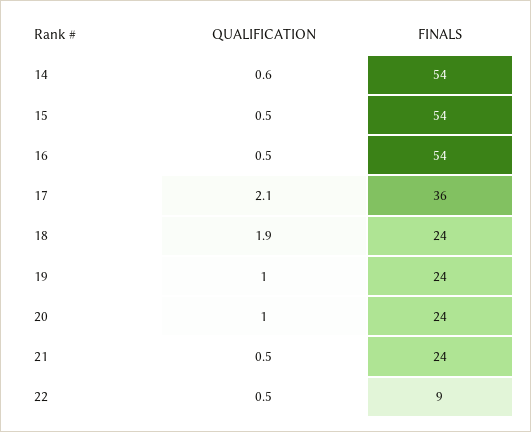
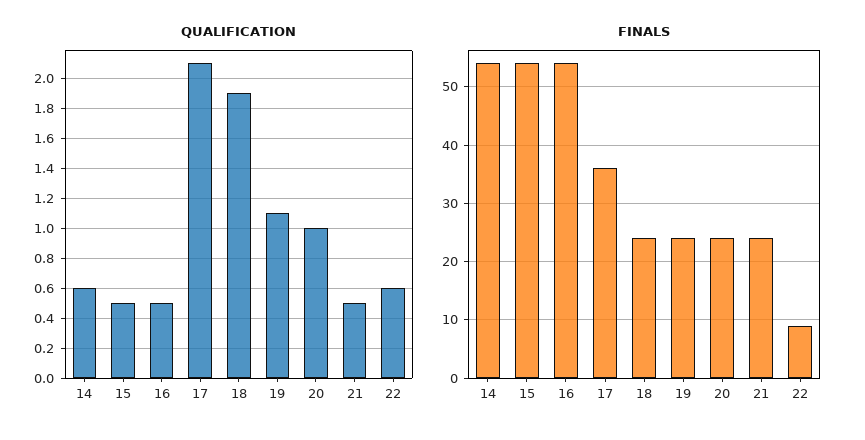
QUALIFICATION, 19: 1 -> 1.1
QUALIFICATION, 22: 0.5 -> 0.6

